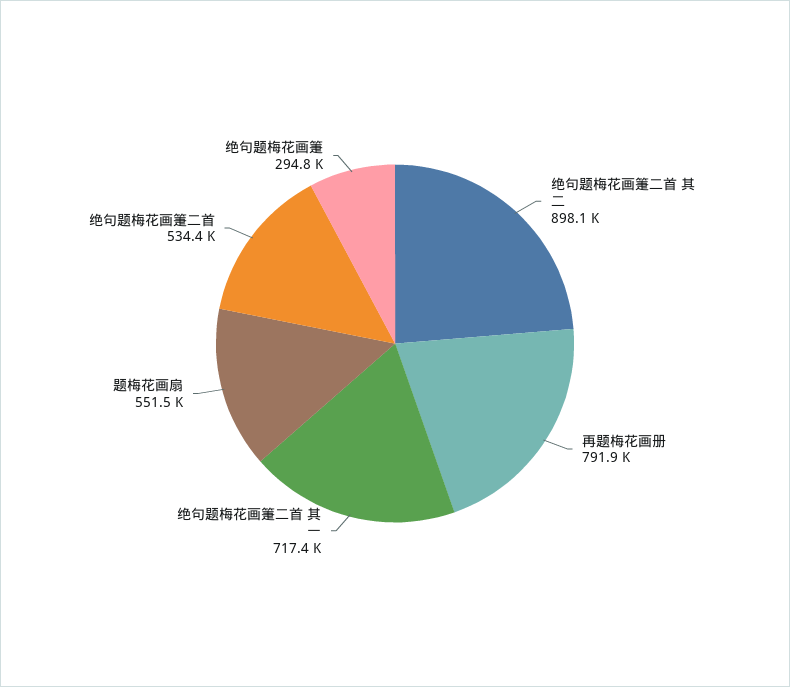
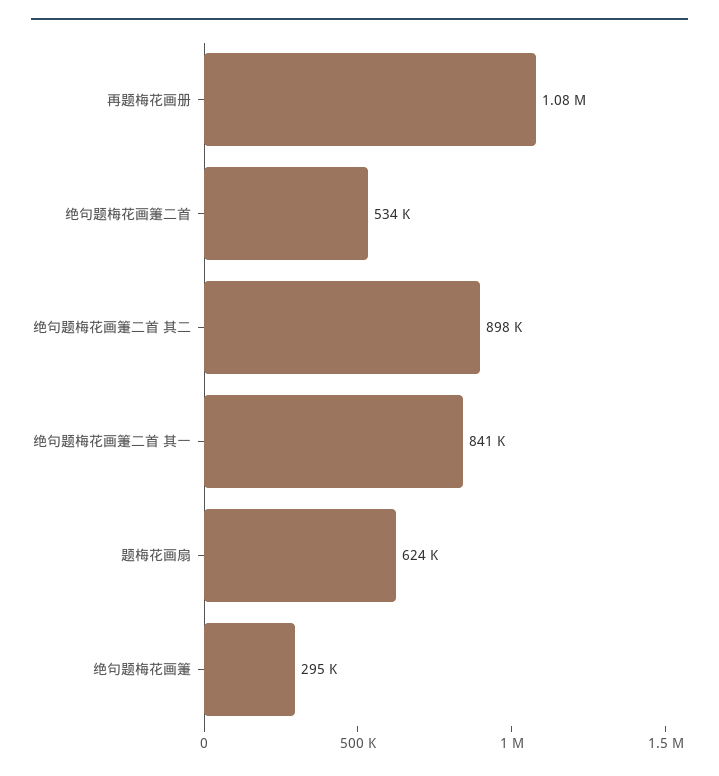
再题梅花画册: 791900 -> 1080000
绝句题梅花画箑二首 其一: 717400 -> 841000
题梅花画扇: 551500 -> 624000

